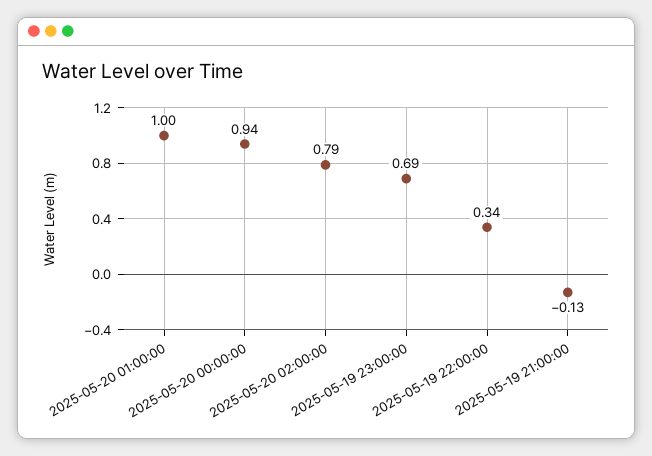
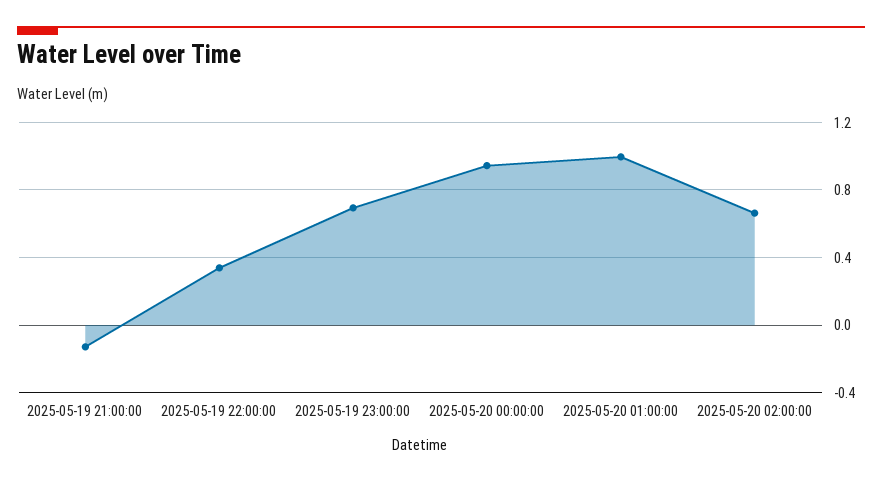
2025-05-20 02:00:00: 0.79 -> 0.65

